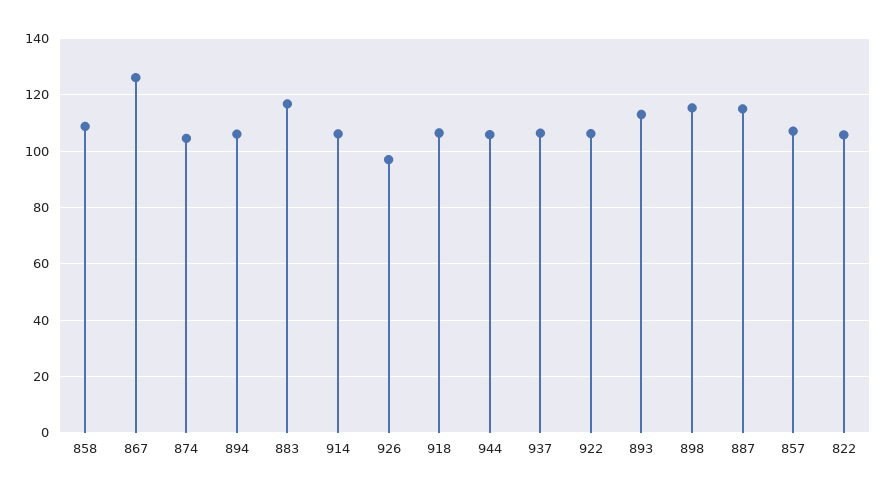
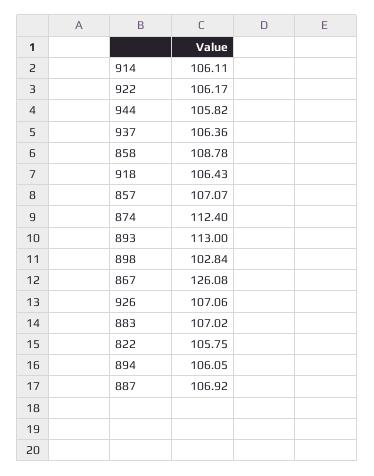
874: 105 -> 112.4
883: 117.5 -> 107.02
926: 97.5 -> 107.06
898: 115 -> 102.84
887: 115 -> 106.92

